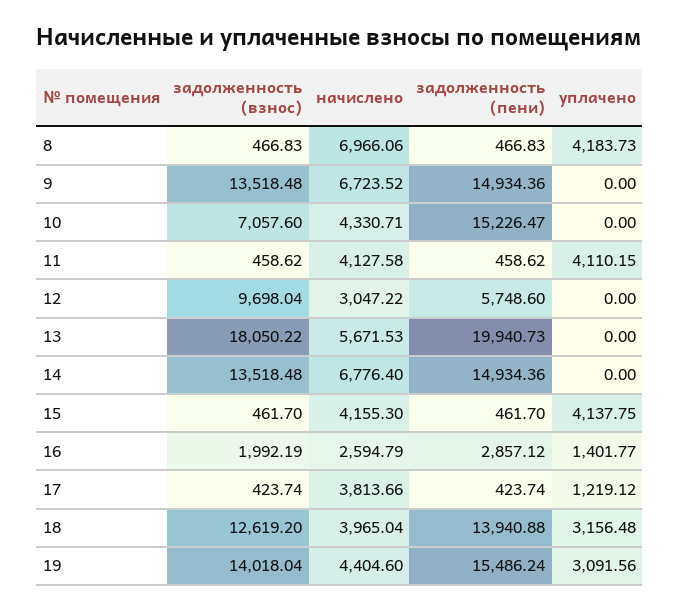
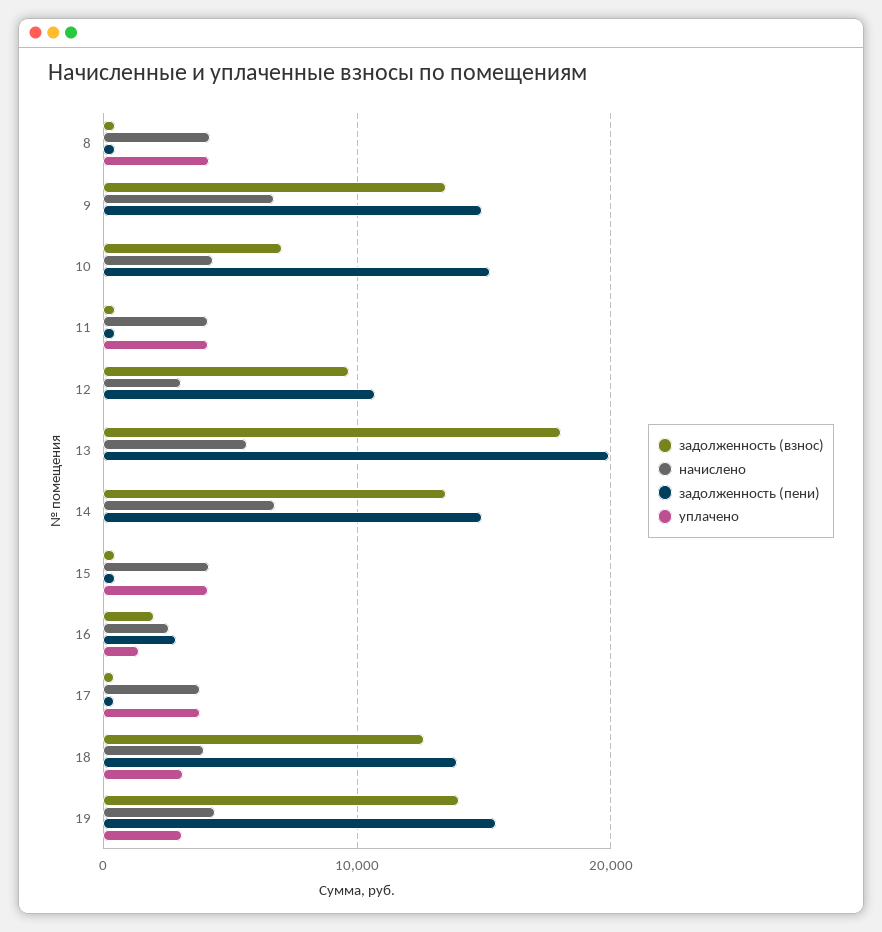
начислено, 8: 6966.06 -> 4000
задолженность (пени), 12: 5748.6 -> 11000
уплачено, 17: 1219.12 -> 4000

